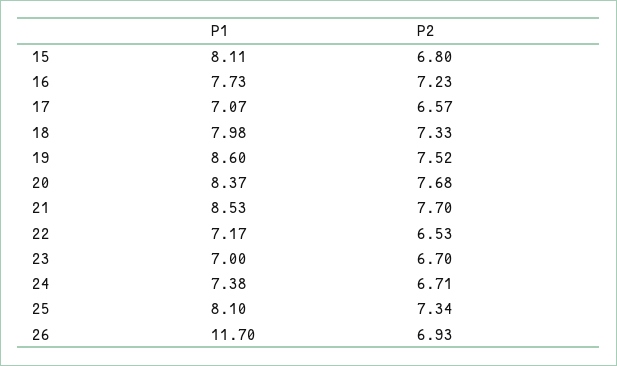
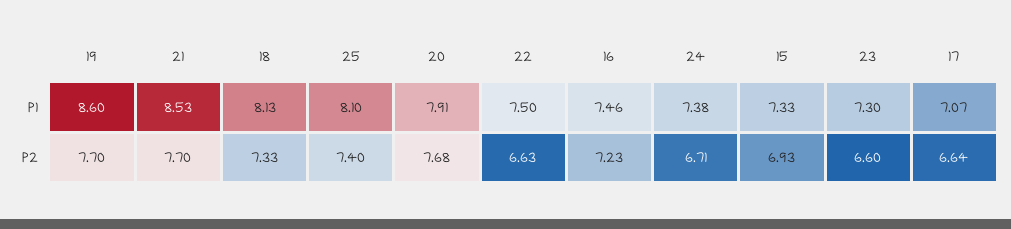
P1, 15: 8.11 -> 7.33
P2, 15: 6.8 -> 6.93
P1, 16: 7.73 -> 7.46
P2, 17: 6.57 -> 6.64
P1, 18: 7.98 -> 8.13
P2, 19: 7.52 -> 7.7
P1, 20: 8.37 -> 7.91
P1, 22: 7.17 -> 7.5
P2, 22: 6.53 -> 6.63
P1, 23: 7 -> 7.3
P2, 23: 6.7 -> 6.6
P2, 25: 7.34 -> 7.4
P1, 26: 11.7 -> none
P2, 26: 6.93 -> none

